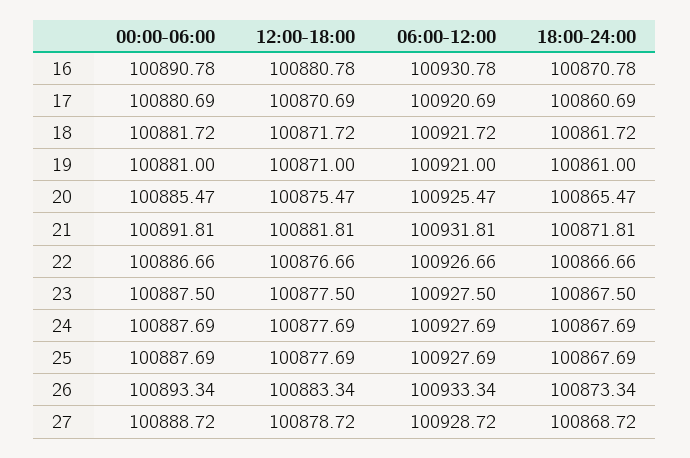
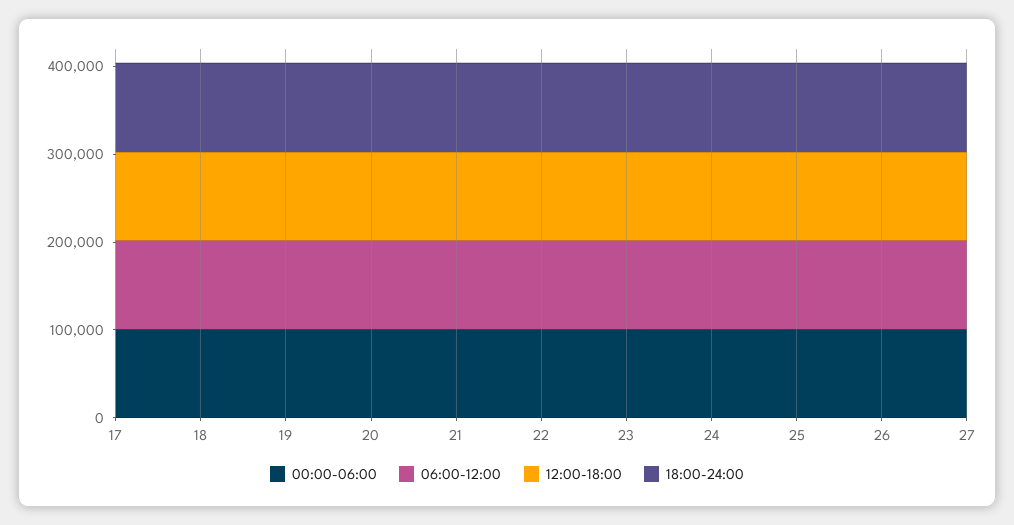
00:00-06:00, 16: 100890.78 -> none
12:00-18:00, 16: 100880.78 -> none
06:00-12:00, 16: 100930.78 -> none
18:00-24:00, 16: 100870.78 -> none

